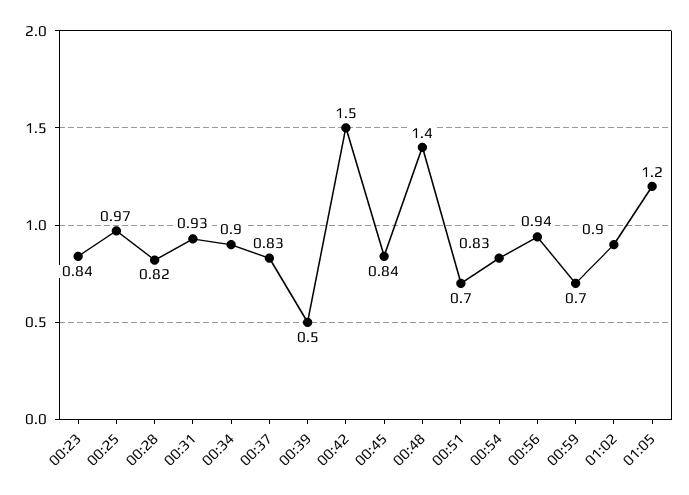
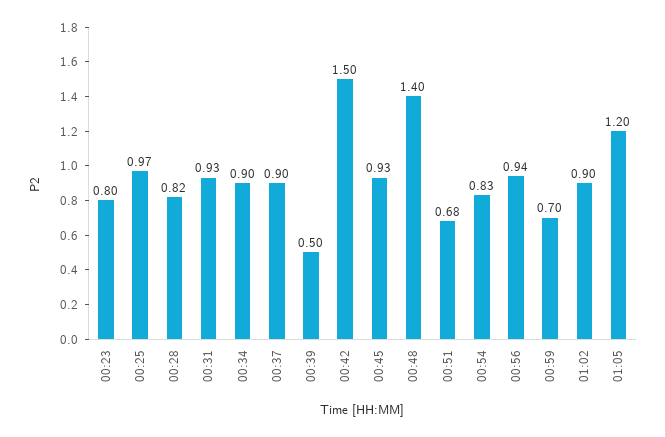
00:23: 0.84 -> 0.8
00:37: 0.83 -> 0.9
00:45: 0.84 -> 0.93
00:51: 0.7 -> 0.68

